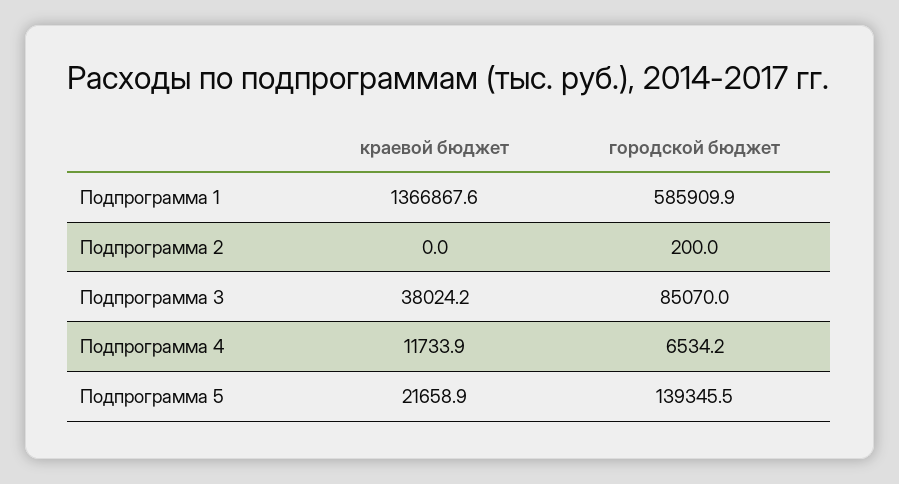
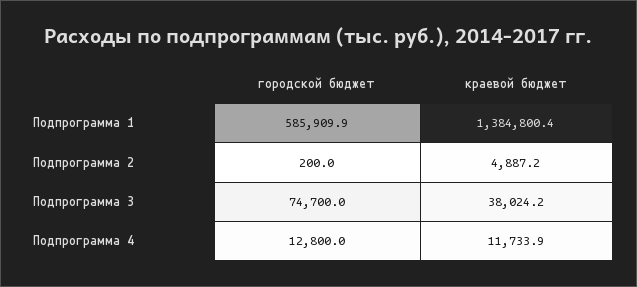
краевой бюджет, Подпрограмма 1: 1366867.6 -> 1384800.4
краевой бюджет, Подпрограмма 2: 0 -> 4887.2
городской бюджет, Подпрограмма 3: 85070 -> 74700
городской бюджет, Подпрограмма 4: 6534.2 -> 12800
краевой бюджет, Подпрограмма 5: 21658.9 -> none
городской бюджет, Подпрограмма 5: 139345.5 -> none

